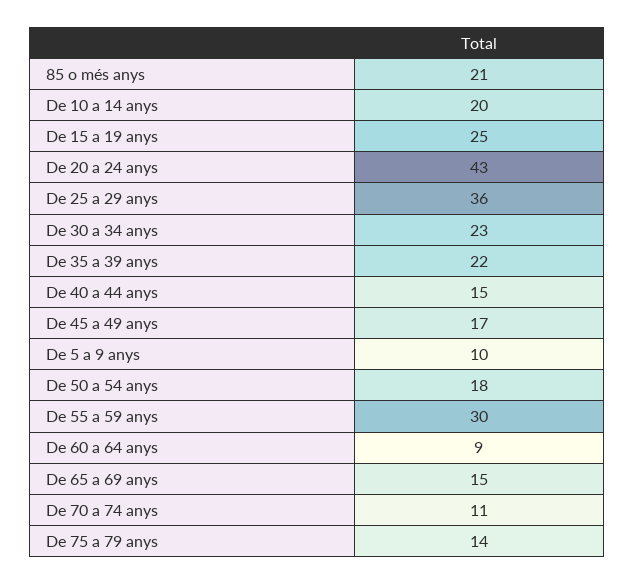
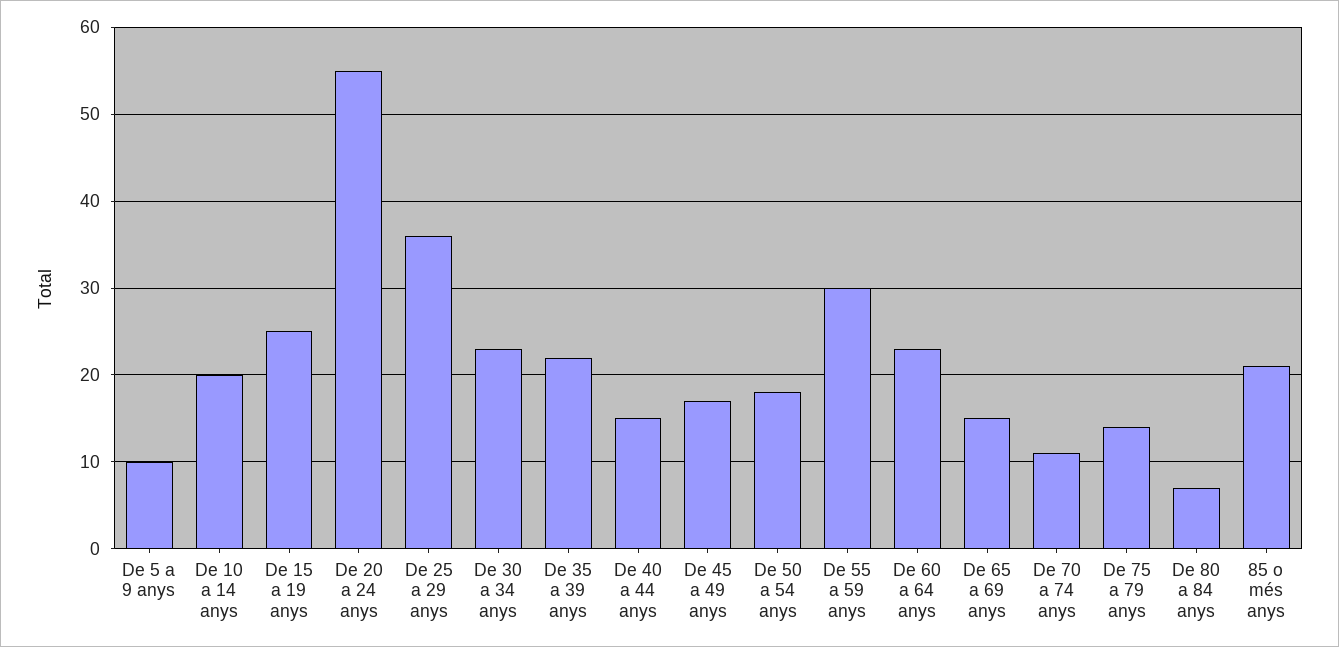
De 20 a 24 anys: 43 -> 55
De 60 a 64 anys: 9 -> 23
De 80 a 84 anys: none -> 7

